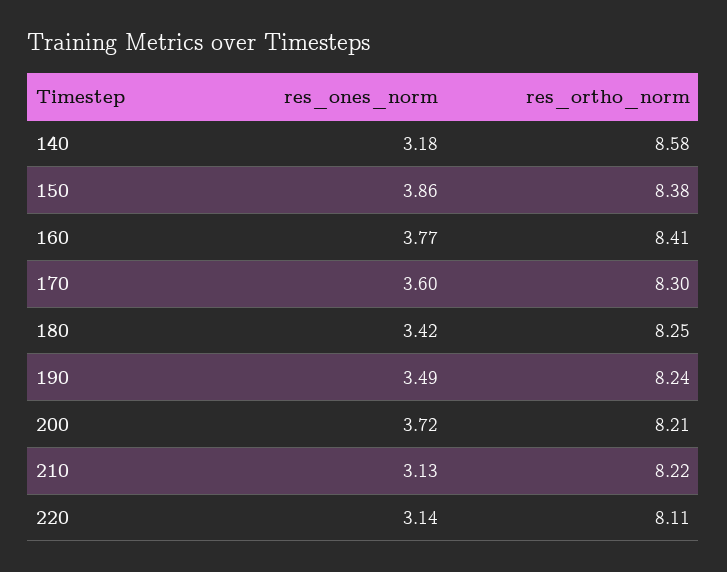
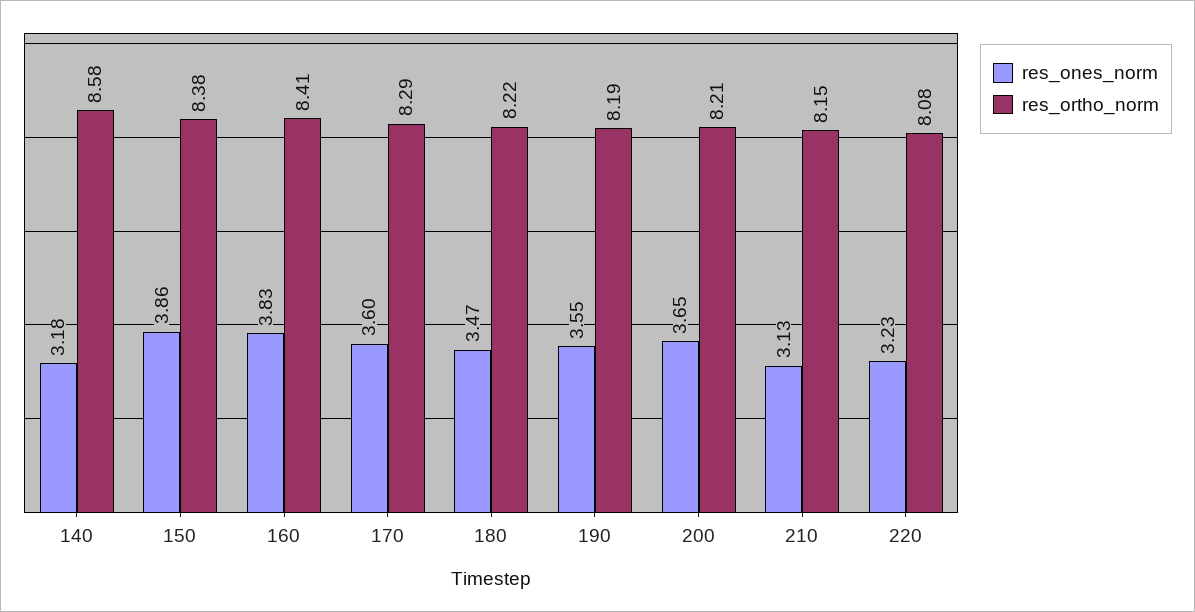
res_ones_norm, 160: 3.77 -> 3.83
res_ortho_norm, 170: 8.3 -> 8.29
res_ones_norm, 180: 3.42 -> 3.47
res_ortho_norm, 180: 8.25 -> 8.22
res_ones_norm, 190: 3.49 -> 3.55
res_ortho_norm, 190: 8.24 -> 8.19
res_ones_norm, 200: 3.72 -> 3.65
res_ortho_norm, 210: 8.22 -> 8.15
res_ones_norm, 220: 3.14 -> 3.23
res_ortho_norm, 220: 8.11 -> 8.08

